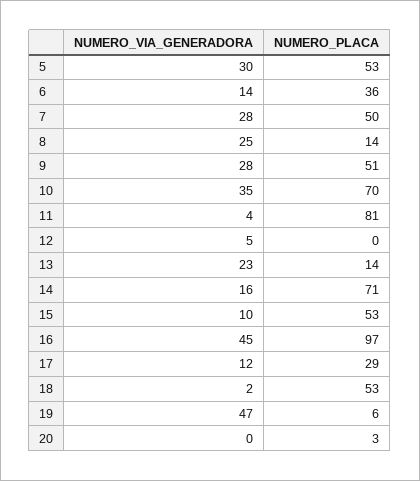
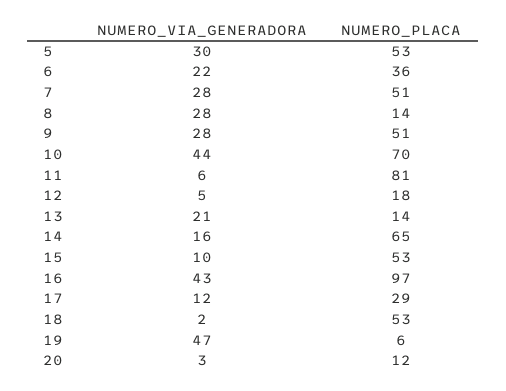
NUMERO_VIA_GENERADORA, 6: 14 -> 22
NUMERO_PLACA, 7: 50 -> 51
NUMERO_VIA_GENERADORA, 8: 25 -> 28
NUMERO_VIA_GENERADORA, 10: 35 -> 44
NUMERO_VIA_GENERADORA, 11: 4 -> 6
NUMERO_PLACA, 12: 0 -> 18
NUMERO_VIA_GENERADORA, 13: 23 -> 21
NUMERO_PLACA, 14: 71 -> 65
NUMERO_VIA_GENERADORA, 16: 45 -> 43
NUMERO_VIA_GENERADORA, 20: 0 -> 3
NUMERO_PLACA, 20: 3 -> 12

